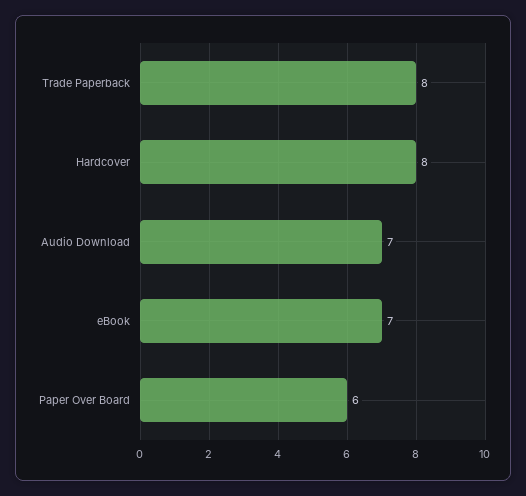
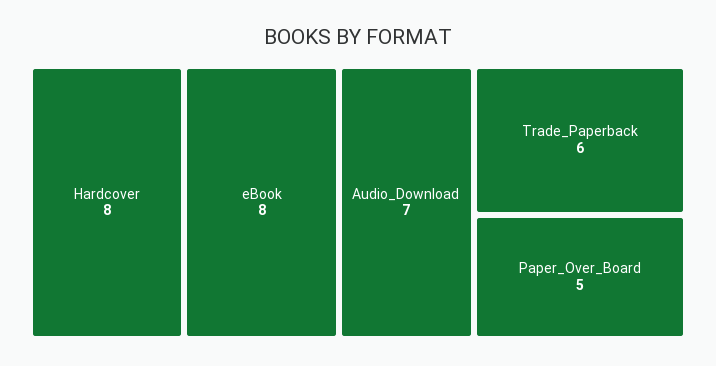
Trade Paperback: 8 -> 6
eBook: 7 -> 8
Paper Over Board: 6 -> 5

